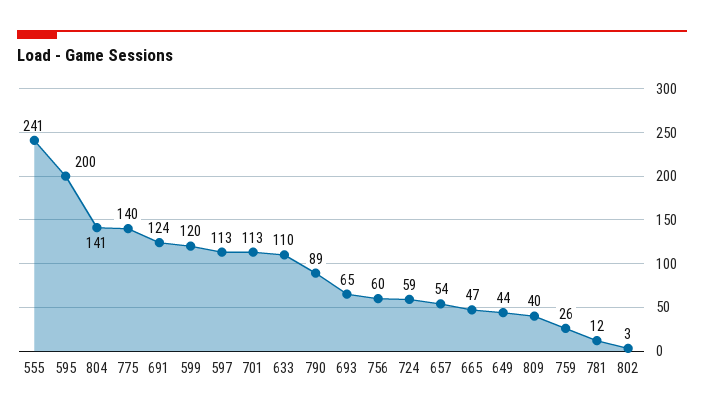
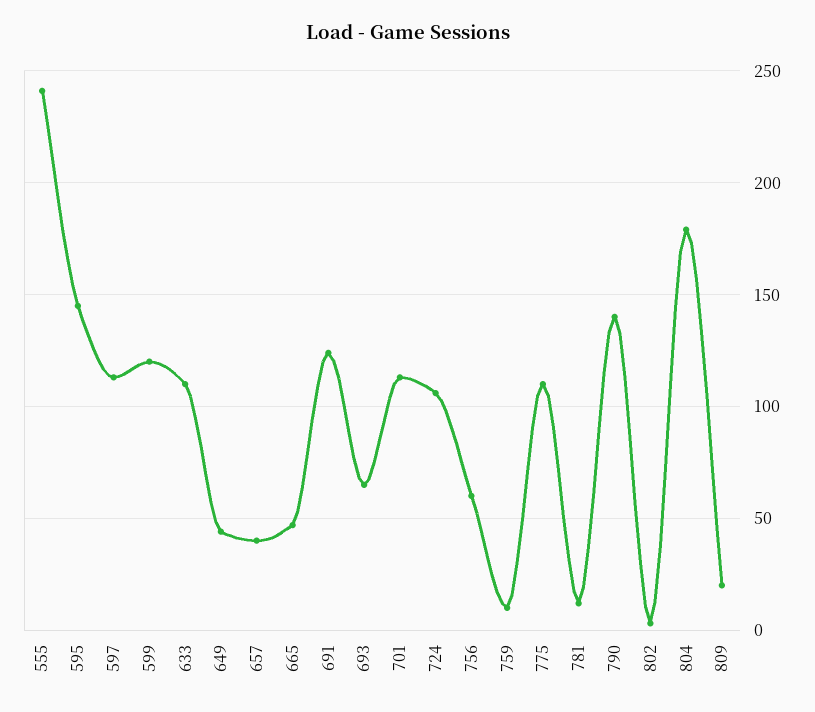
595: 200 -> 145
804: 141 -> 180
775: 140 -> 110
790: 89 -> 140
724: 59 -> 105
657: 54 -> 40
809: 40 -> 20
759: 26 -> 10

